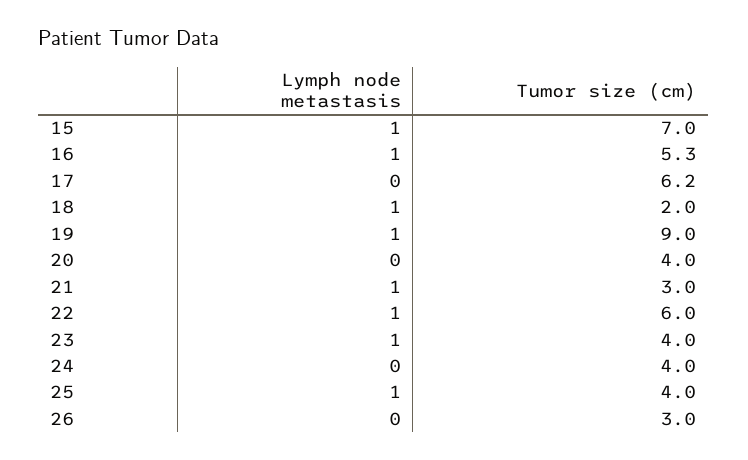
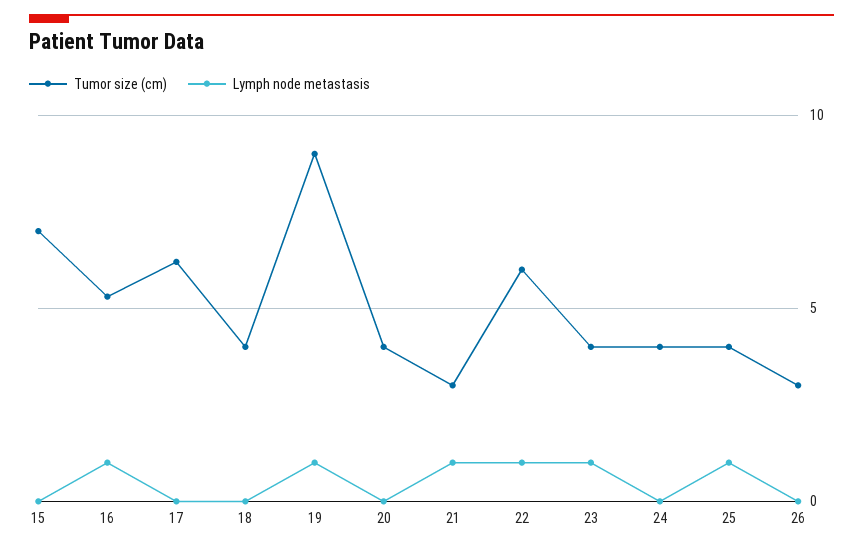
Lymph node metastasis, 15: 1 -> 0
Lymph node metastasis, 18: 1 -> 0
Tumor size (cm), 18: 2 -> 4

